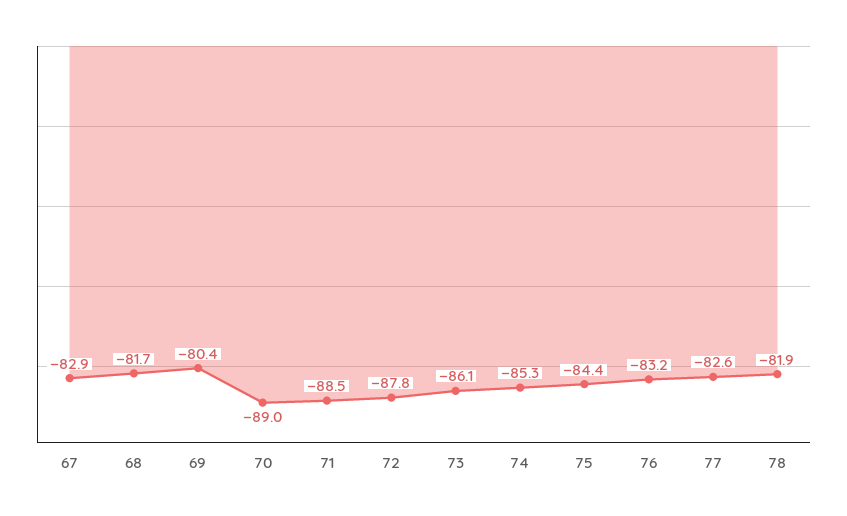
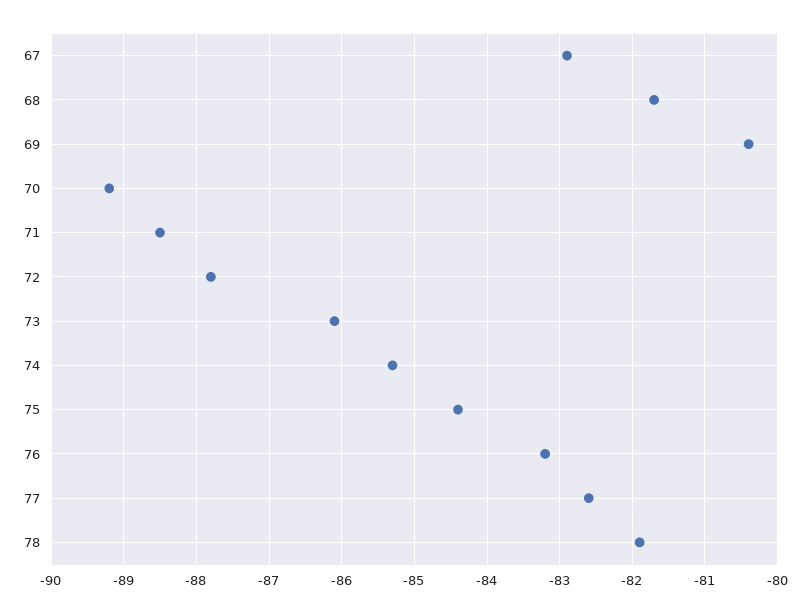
70: -89 -> -89.2

